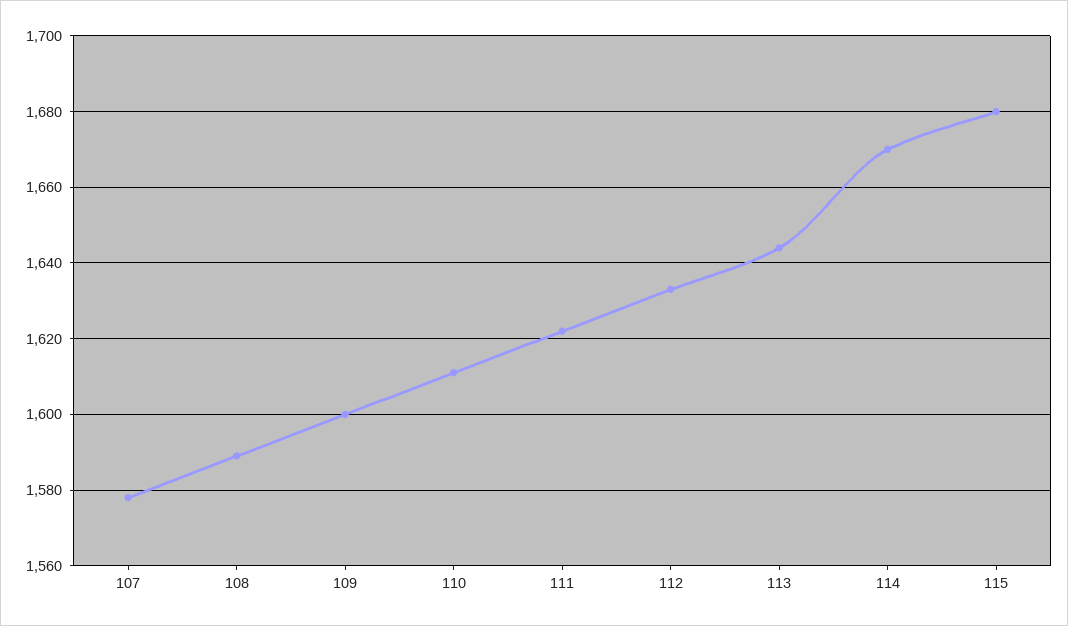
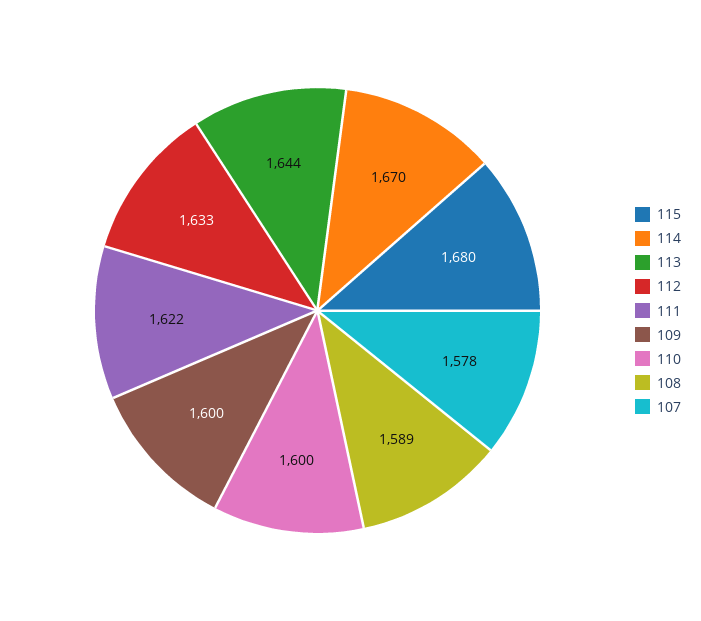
110: 1610 -> 1600

